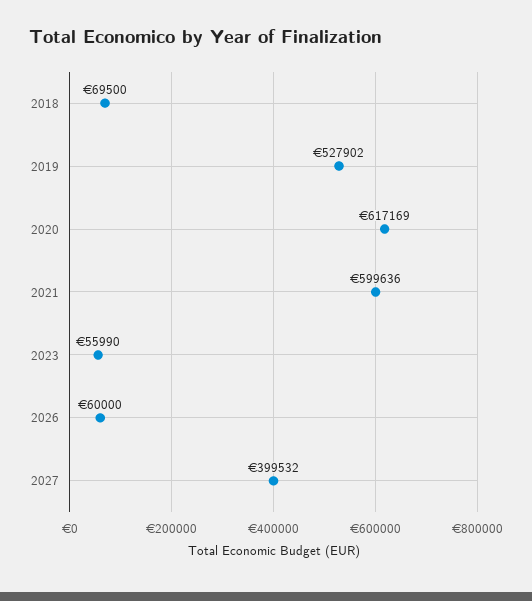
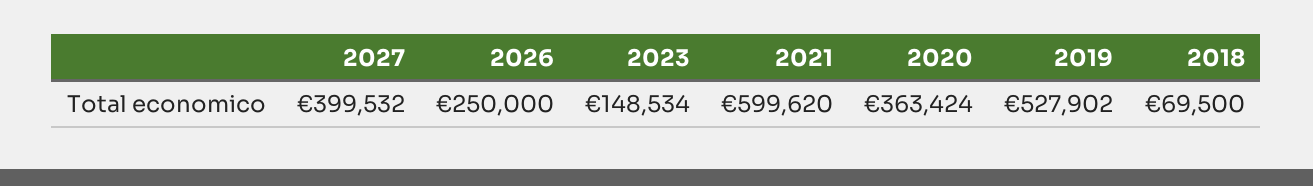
2020: 617169 -> 363424
2021: 599636 -> 599620
2023: 55990 -> 148534
2026: 60000 -> 250000

